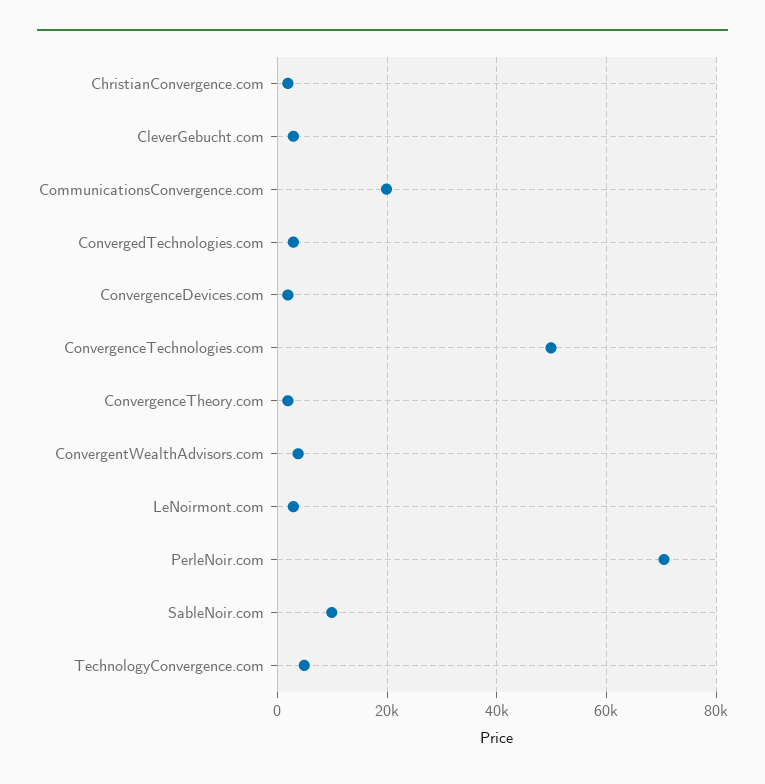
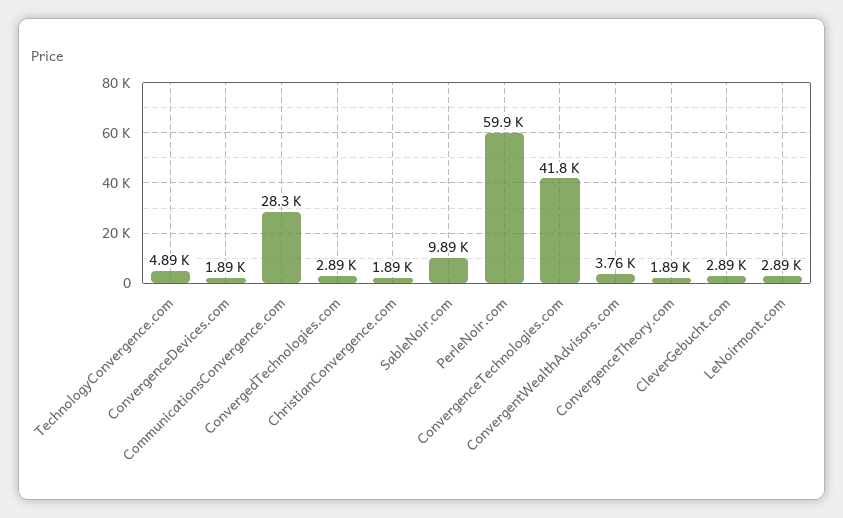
CommunicationsConvergence.com: 20000 -> 28300
ConvergenceTechnologies.com: 50000 -> 41800
PerleNoir.com: 70000 -> 59900

